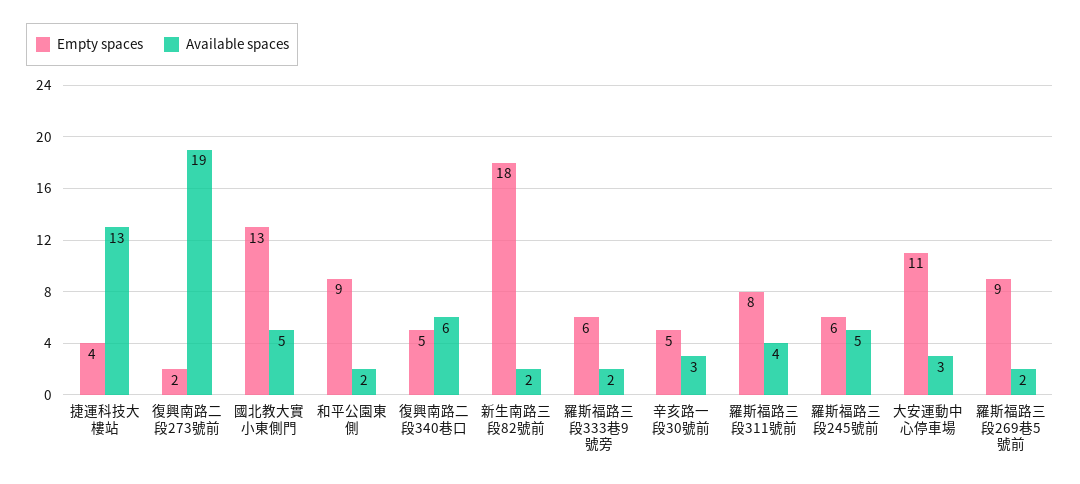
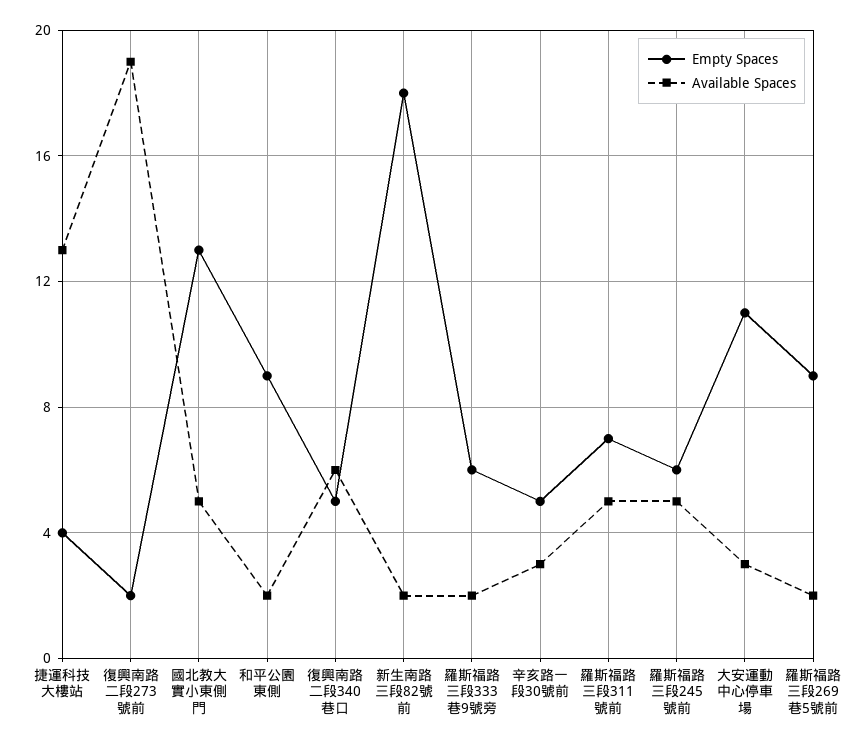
Empty spaces, 羅斯福路三段311號前: 8 -> 7
Available spaces, 羅斯福路三段311號前: 4 -> 5

